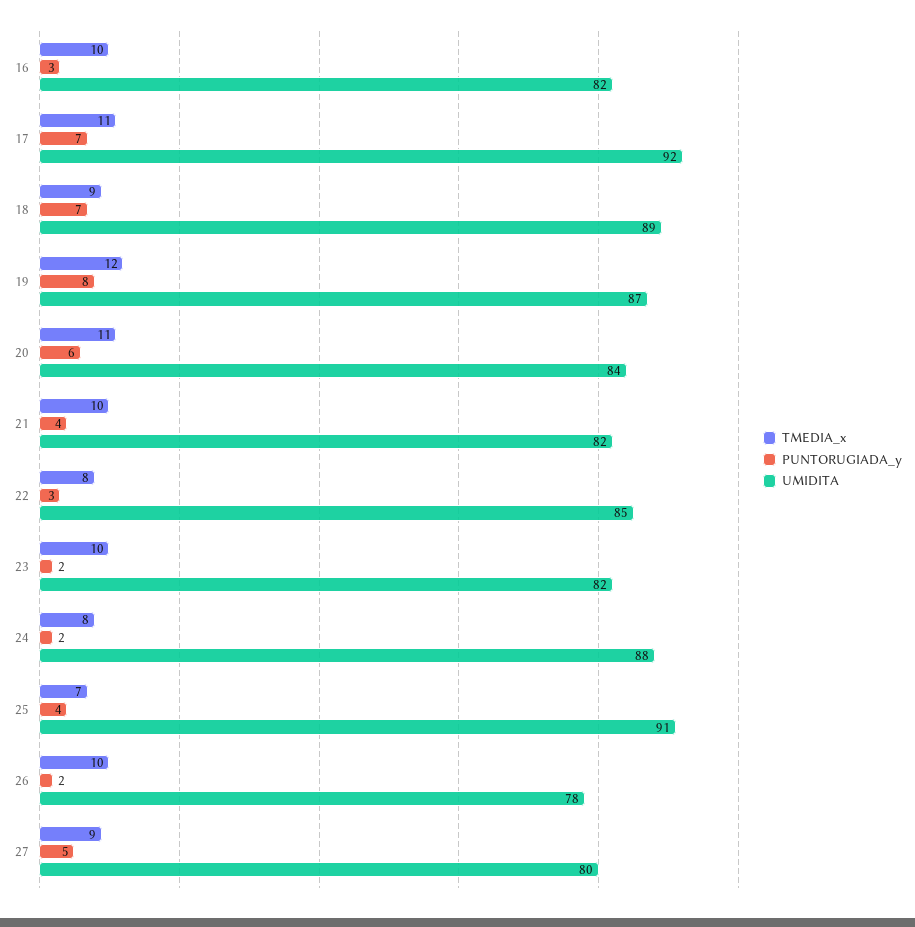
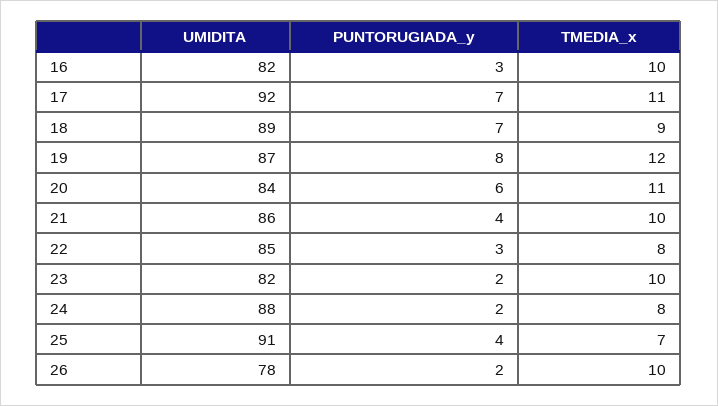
UMIDITA, 21: 82 -> 86
TMEDIA_x, 27: 9 -> none
PUNTORUGIADA_y, 27: 5 -> none
UMIDITA, 27: 80 -> none

